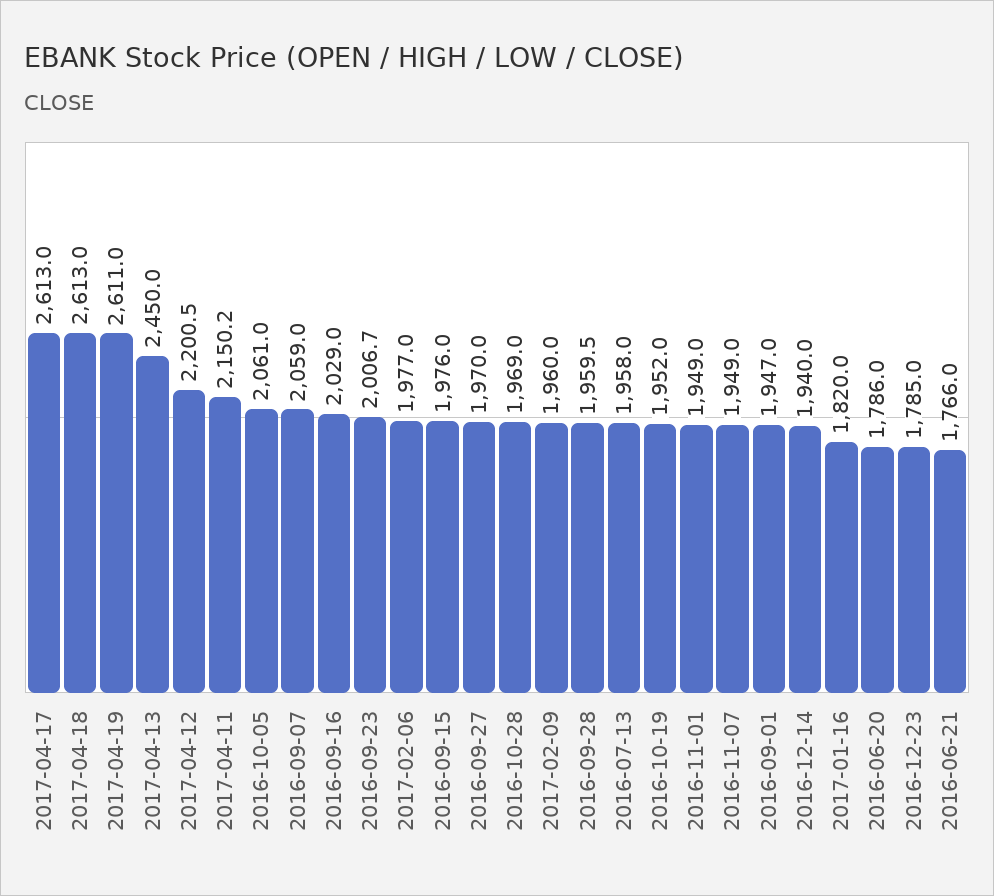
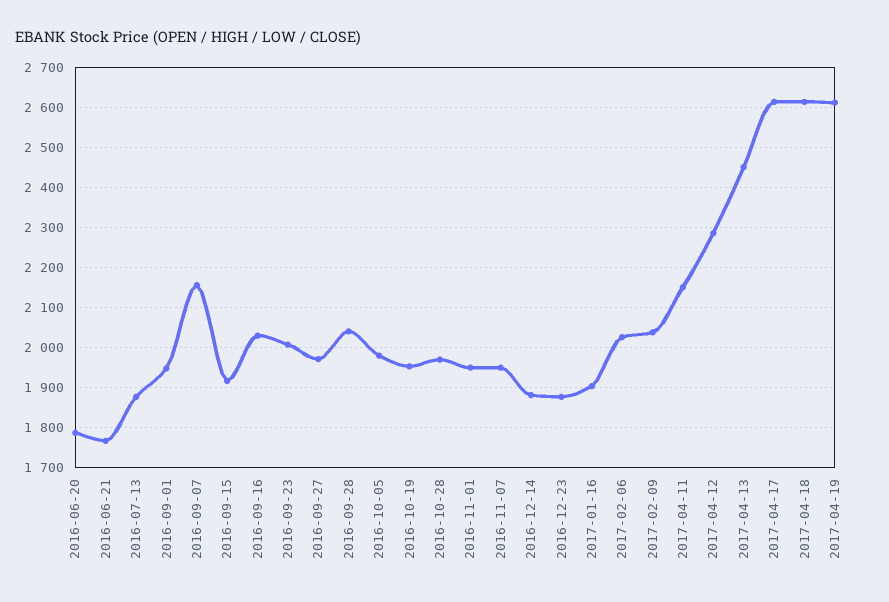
2017-04-12: 2200.5 -> 2280
2016-10-05: 2061 -> 1980
2016-09-07: 2059 -> 2160
2017-02-06: 1977 -> 2020
2016-09-15: 1976 -> 1920
2017-02-09: 1960 -> 2040
2016-09-28: 1959.5 -> 2040
2016-07-13: 1958 -> 1880
2016-12-14: 1940 -> 1880
2017-01-16: 1820 -> 1900
2016-12-23: 1785 -> 1880

